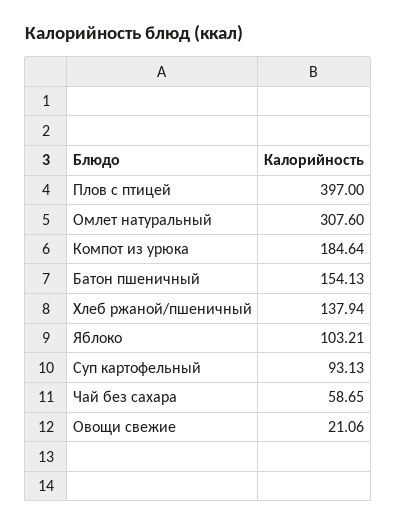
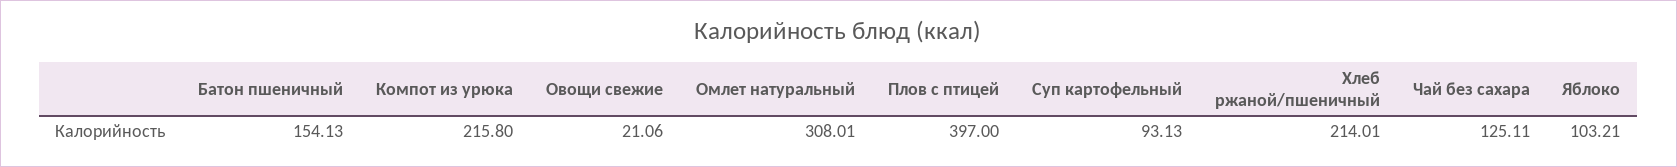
Омлет натуральный: 307.6 -> 308.01
Компот из урюка: 184.64 -> 215.8
Хлеб ржаной/пшеничный: 137.94 -> 214.01
Чай без сахара: 58.65 -> 125.11

